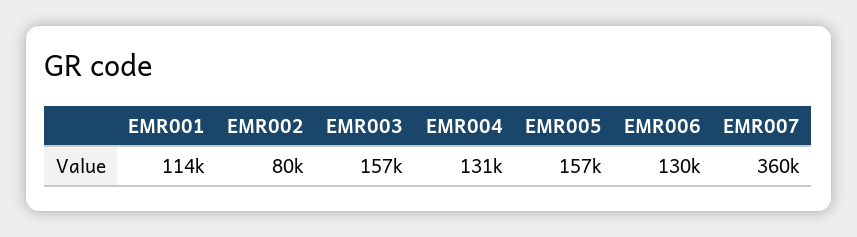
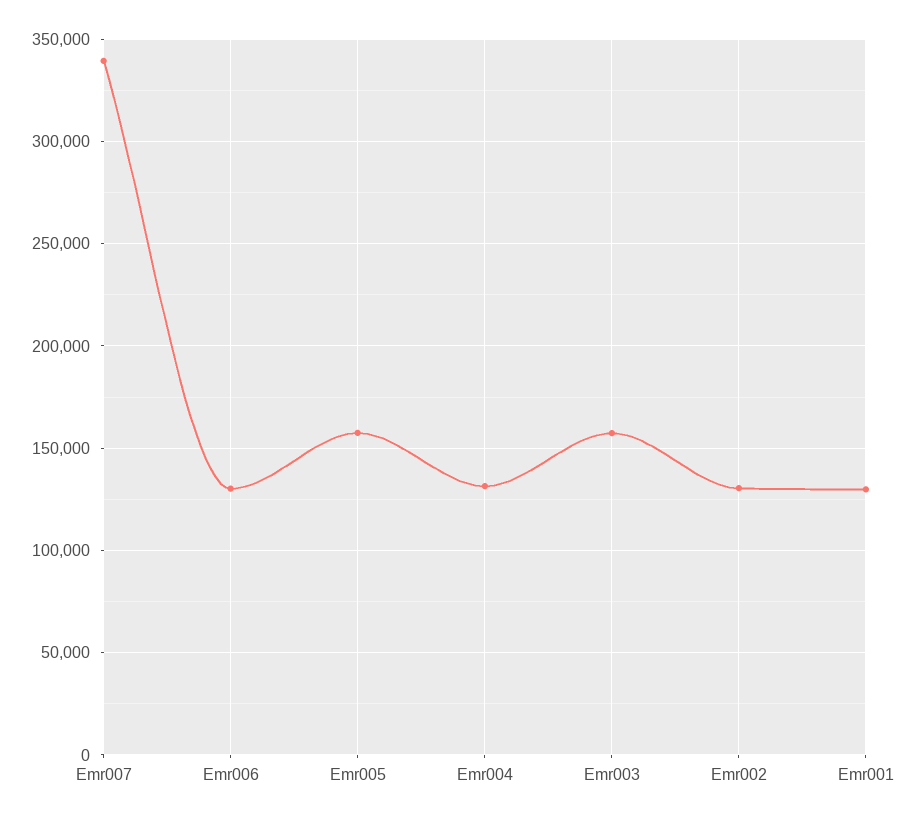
EMR001: 114000 -> 130000
EMR002: 80000 -> 130000
EMR007: 360000 -> 340000

